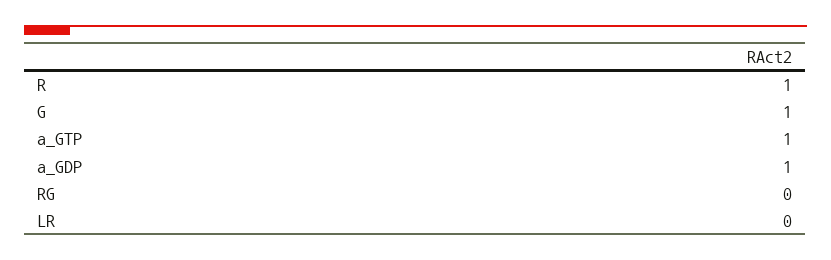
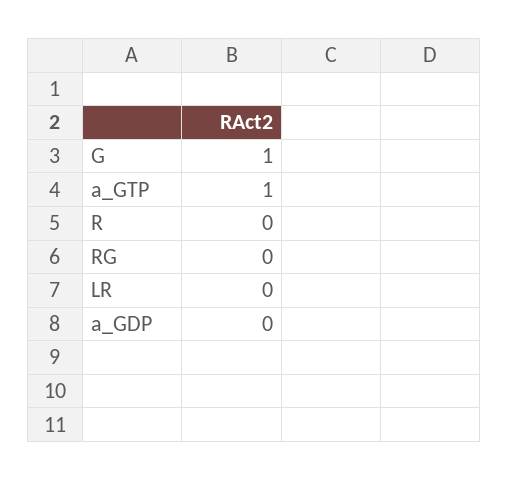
R: 1 -> 0
a_GDP: 1 -> 0

